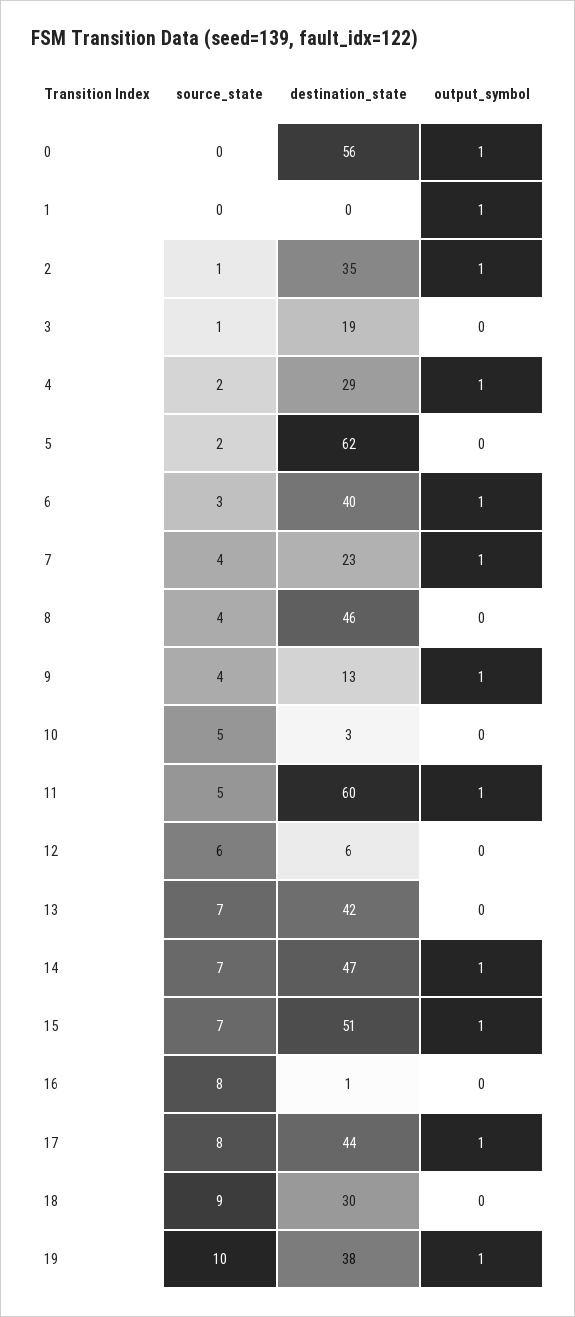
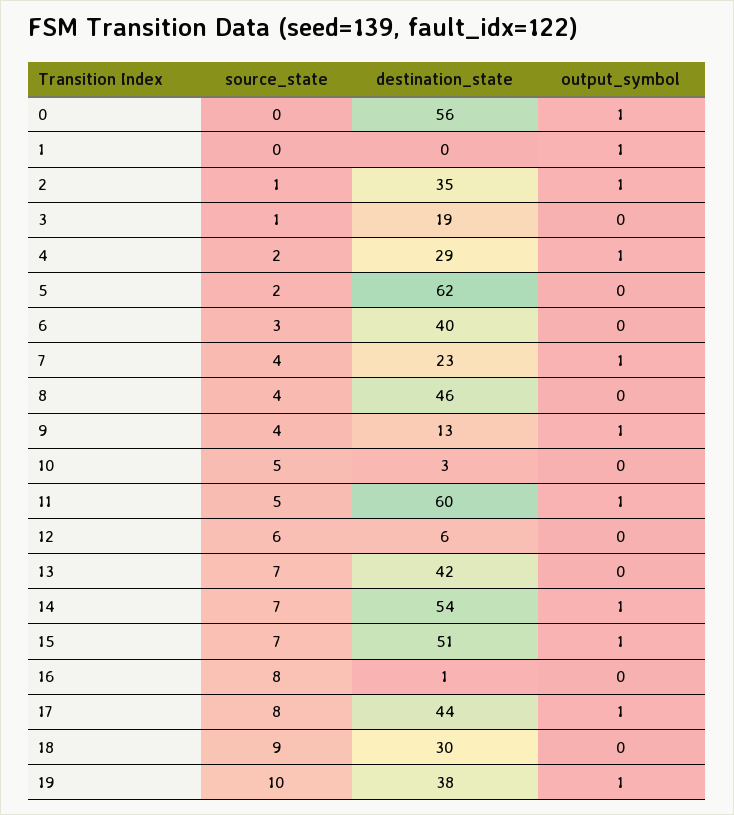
output_symbol, 6: 1 -> 0
destination_state, 14: 47 -> 54

